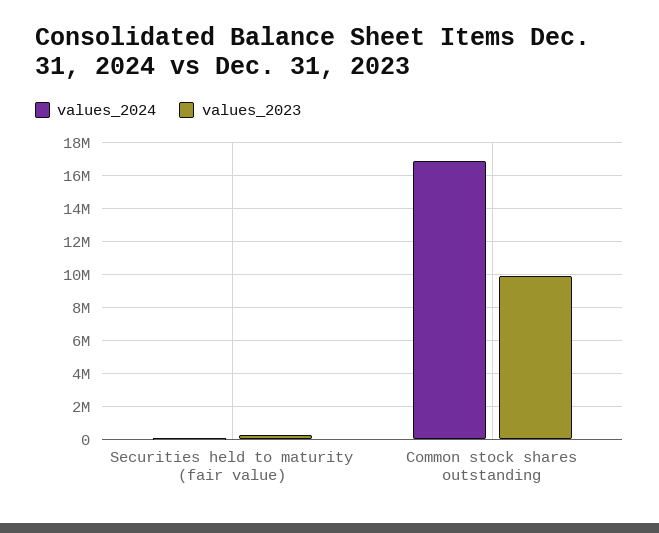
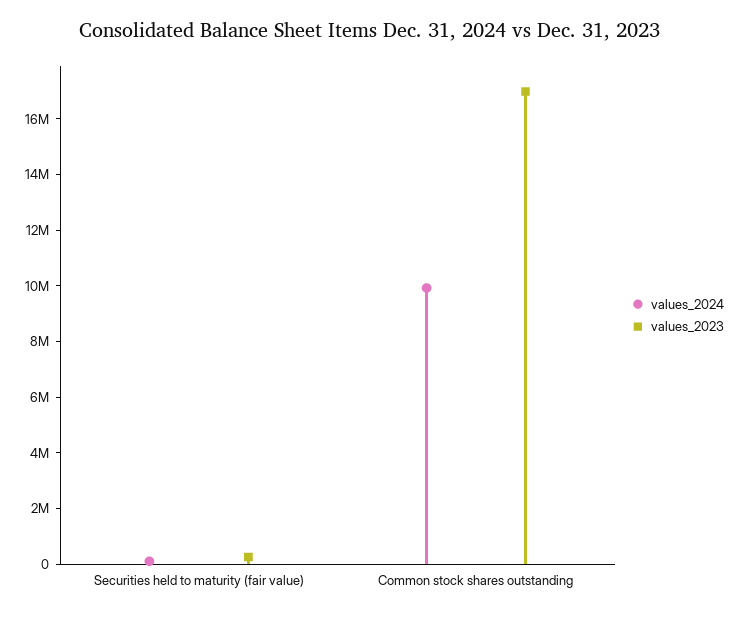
values_2024, Common stock shares outstanding: 17000000 -> 10000000
values_2023, Common stock shares outstanding: 10000000 -> 17000000

